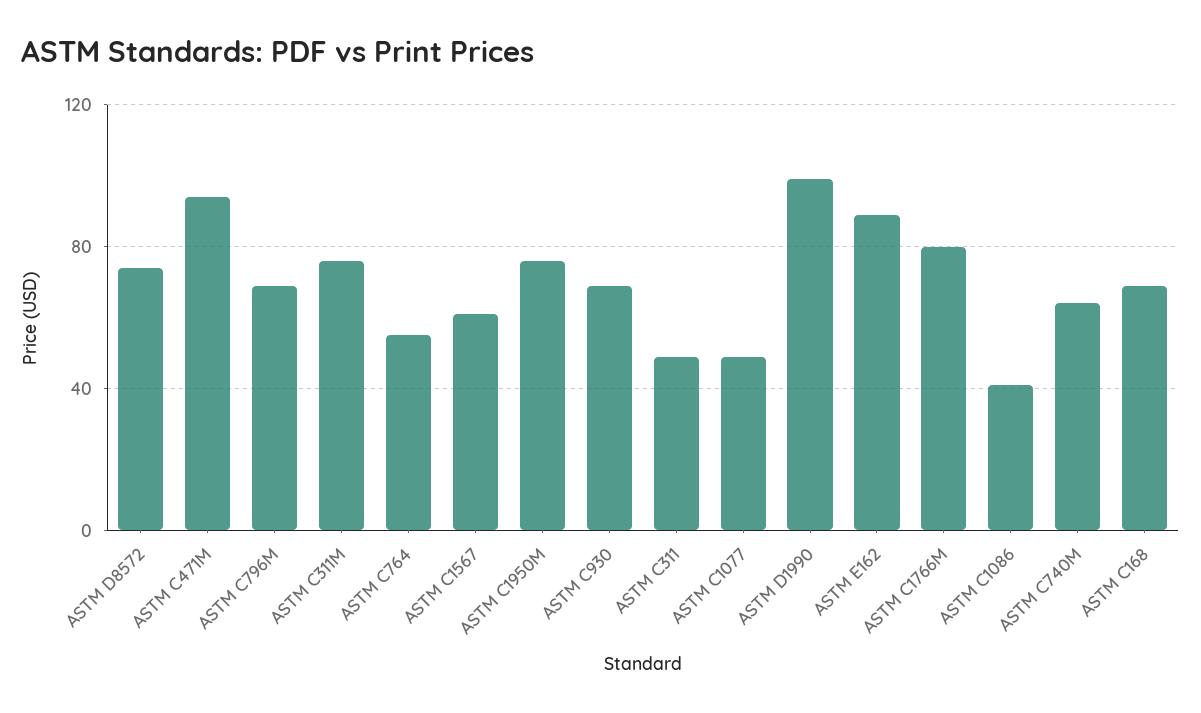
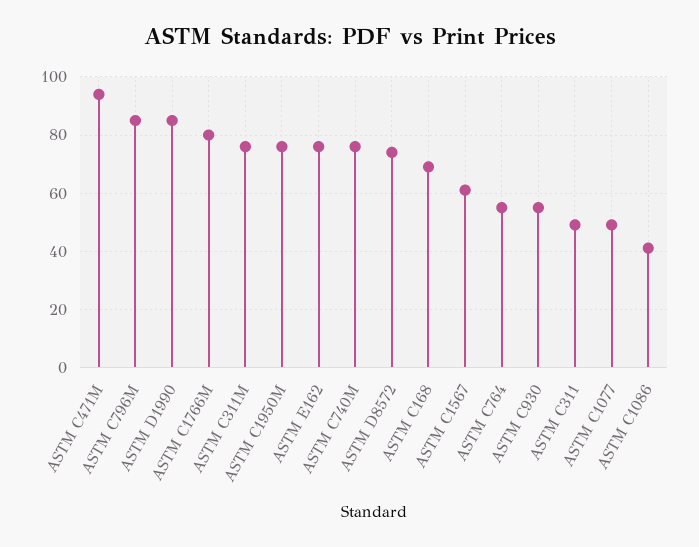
ASTM C796M: 70 -> 85
ASTM C930: 70 -> 55
ASTM D1990: 100 -> 85
ASTM E162: 90 -> 75
ASTM C740M: 65 -> 75

